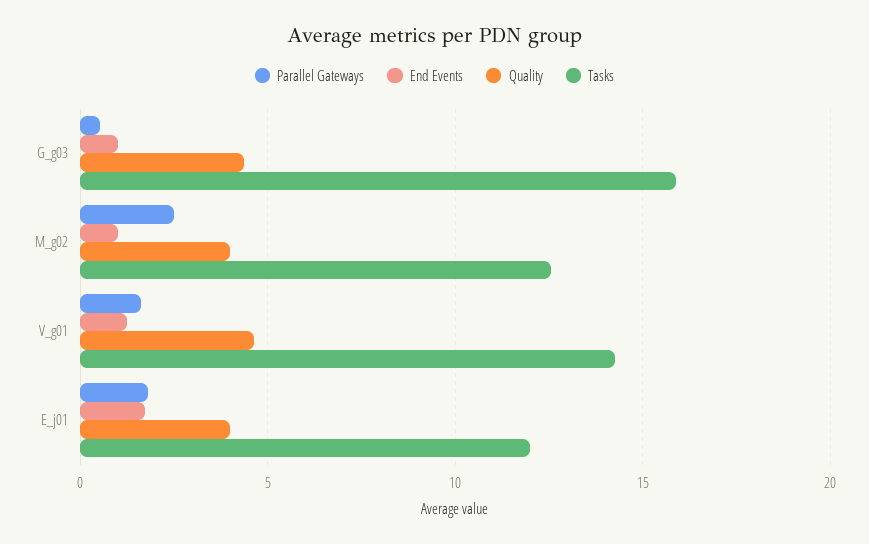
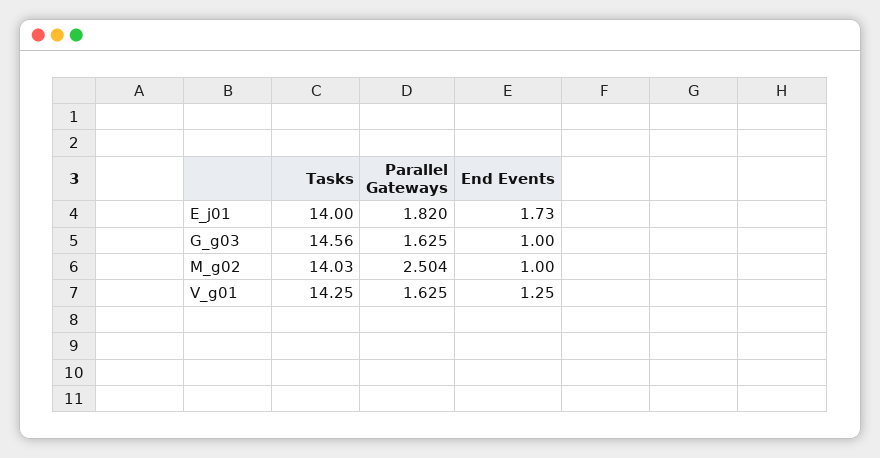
Parallel Gateways, G_g03: 0.5 -> 1.625
Quality, G_g03: 4.5 -> none
Tasks, G_g03: 16 -> 14.56
Quality, M_g02: 4 -> none
Tasks, M_g02: 12.5 -> 14.03
Quality, V_g01: 4.5 -> none
Quality, E_j01: 4 -> none
Tasks, E_j01: 12 -> 14

